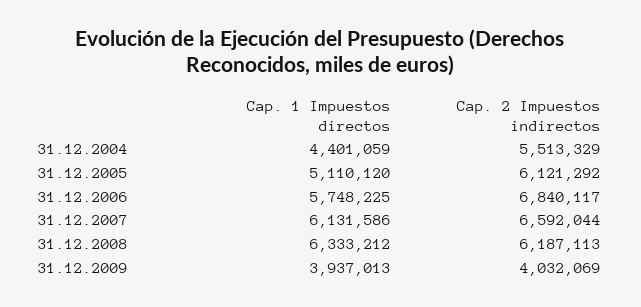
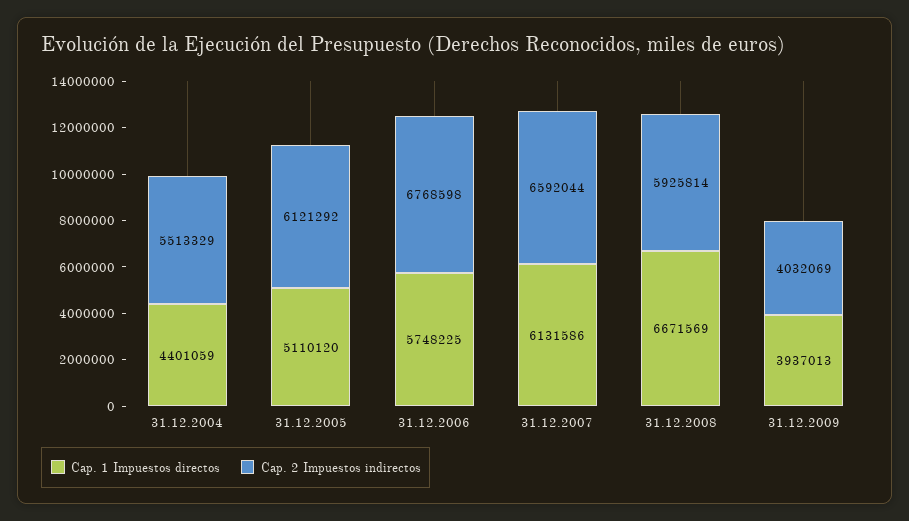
Cap. 2 Impuestos indirectos, 31.12.2006: 6840117 -> 6768598
Cap. 1 Impuestos directos, 31.12.2008: 6333212 -> 6671569
Cap. 2 Impuestos indirectos, 31.12.2008: 6187113 -> 5925814

